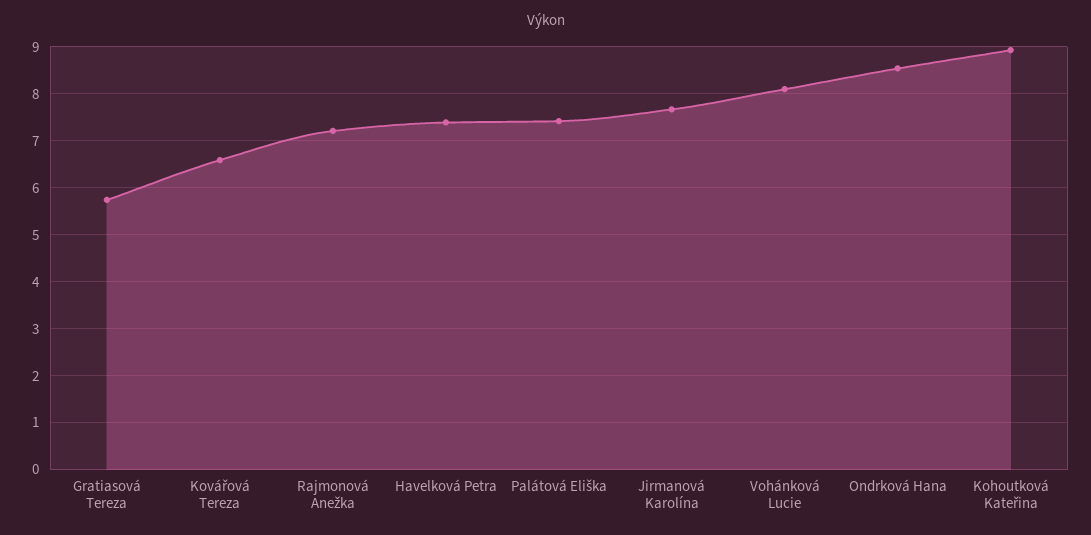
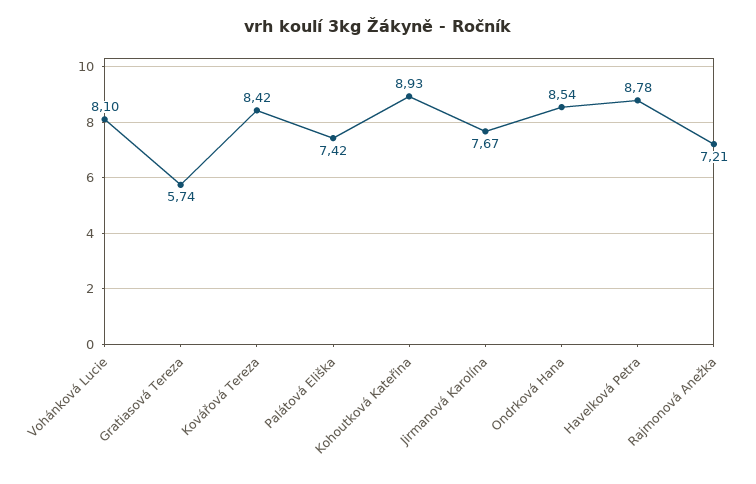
Kovářová Tereza: 6.6 -> 8.42
Havelková Petra: 7.4 -> 8.78

